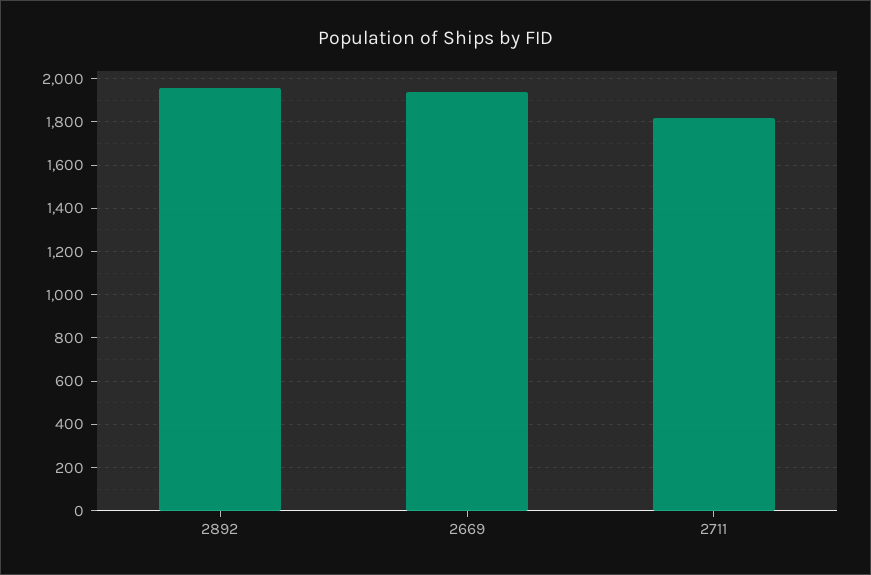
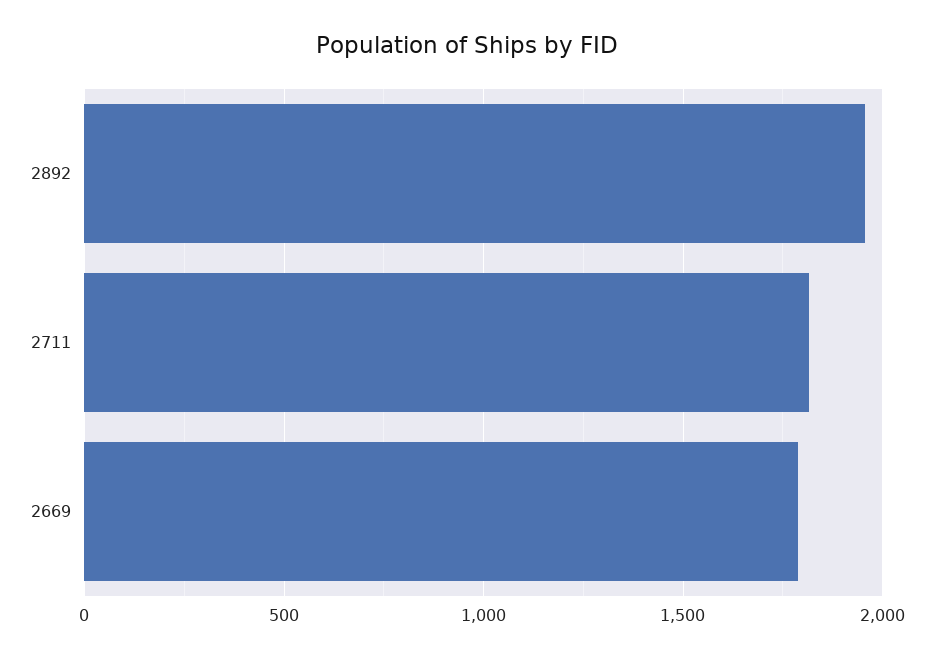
2669: 1950 -> 1800

